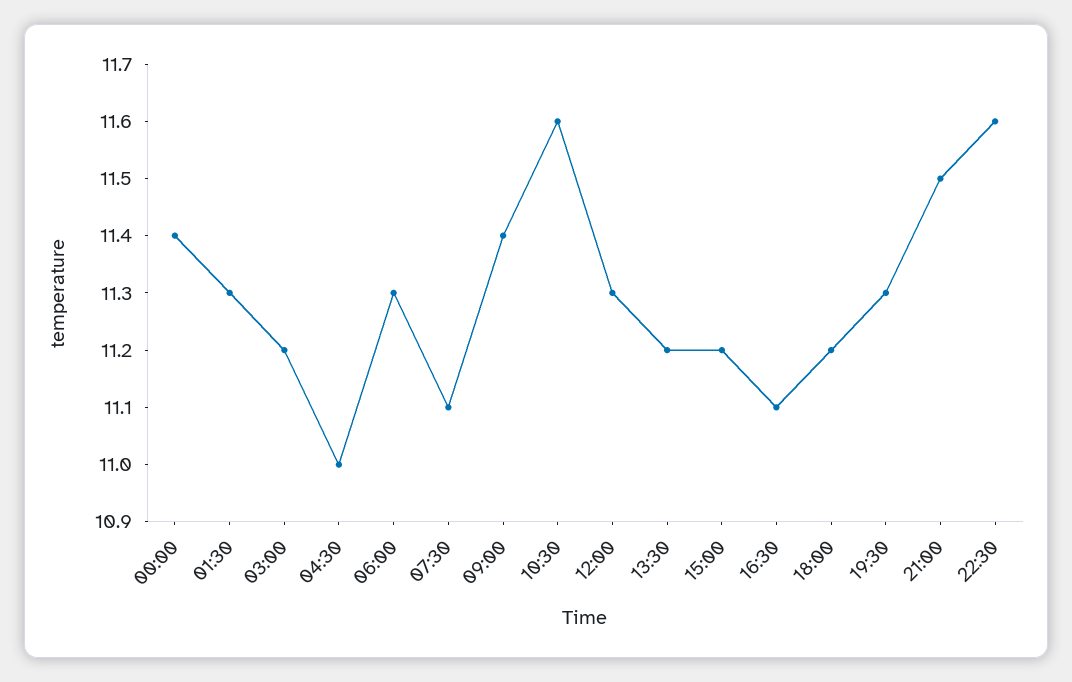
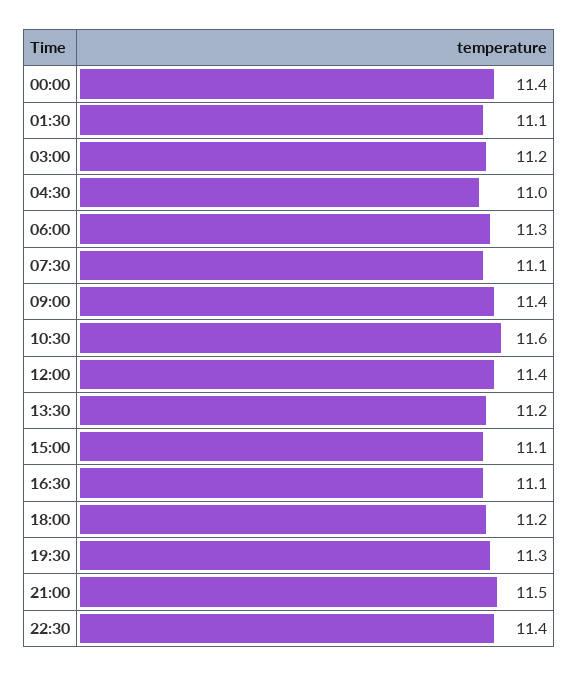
01:30: 11.3 -> 11.1
12:00: 11.3 -> 11.4
15:00: 11.2 -> 11.1
22:30: 11.6 -> 11.4

